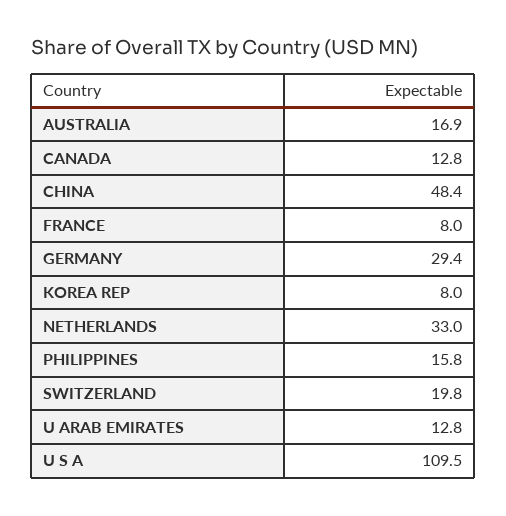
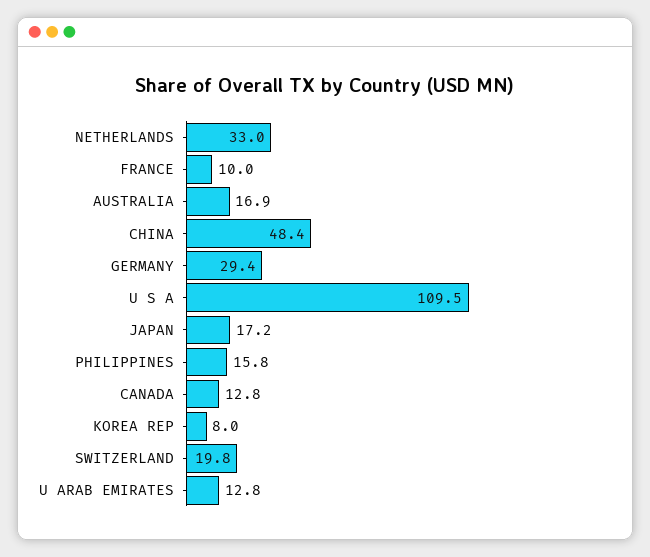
FRANCE: 8 -> 10
JAPAN: none -> 17.2

